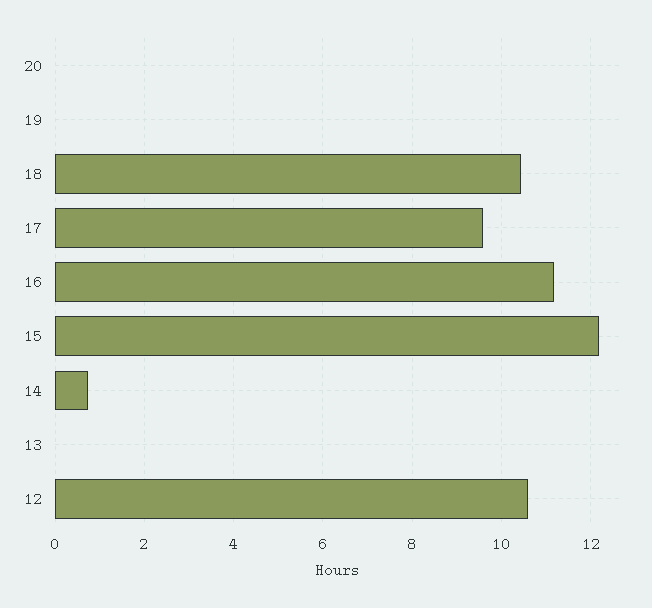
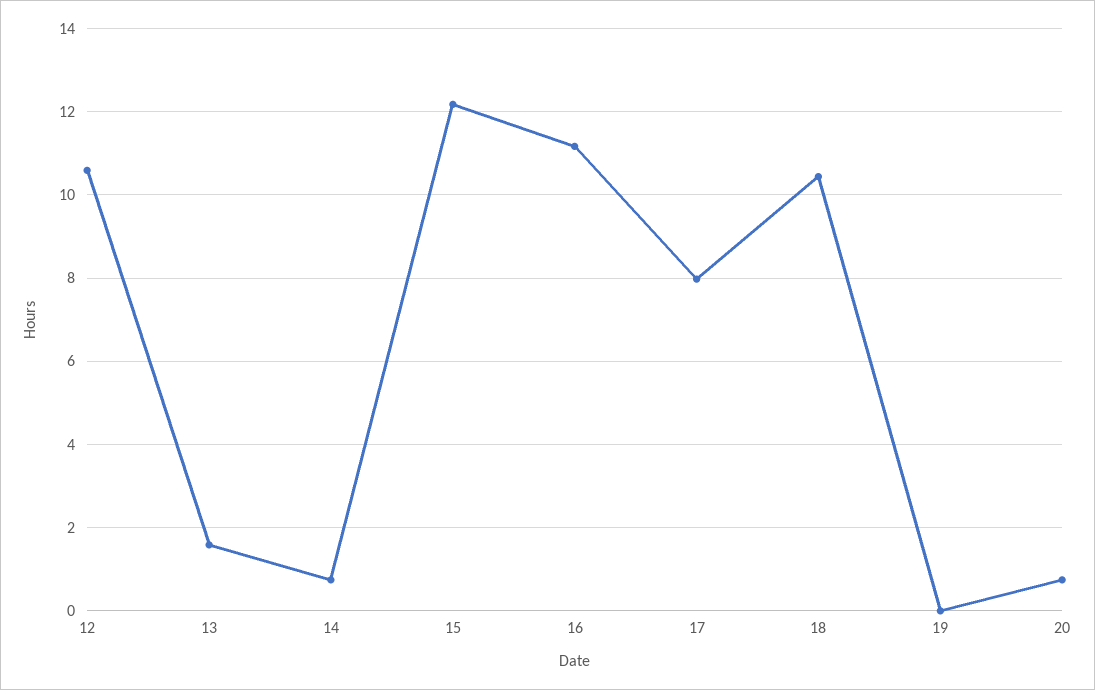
20: 0 -> 0.8
17: 9.6 -> 8
13: 0 -> 1.6

